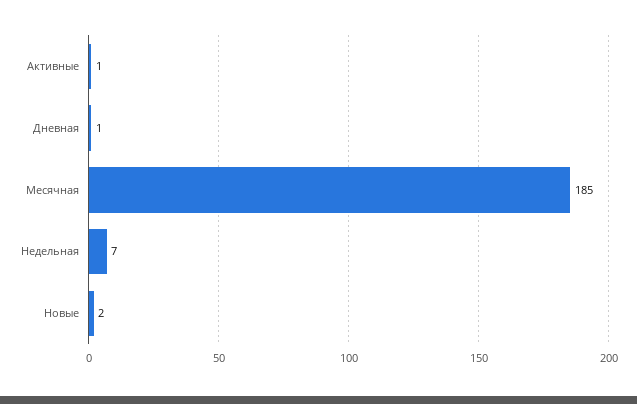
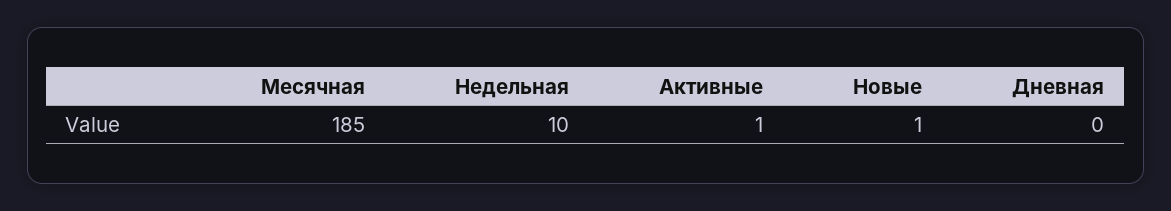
Дневная: 1 -> 0
Недельная: 7 -> 10
Новые: 2 -> 1

